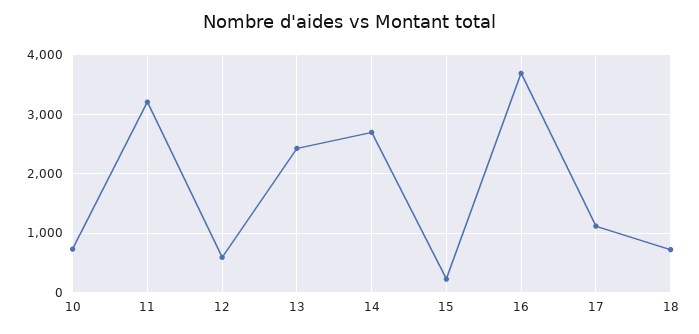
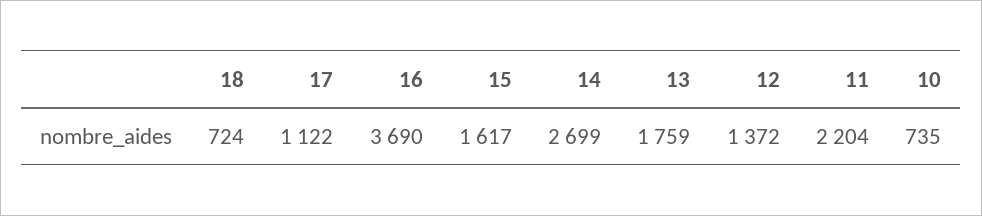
11: 3200 -> 2204
12: 600 -> 1372
13: 2400 -> 1759
15: 200 -> 1617

